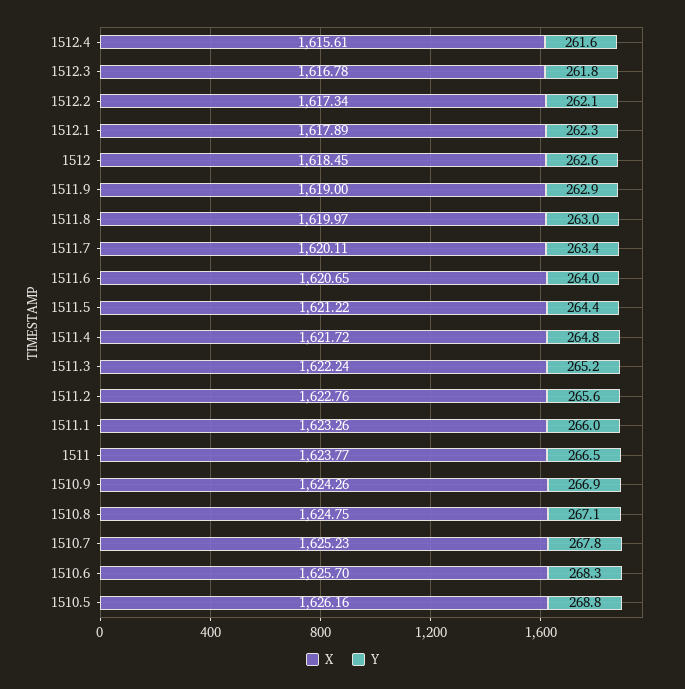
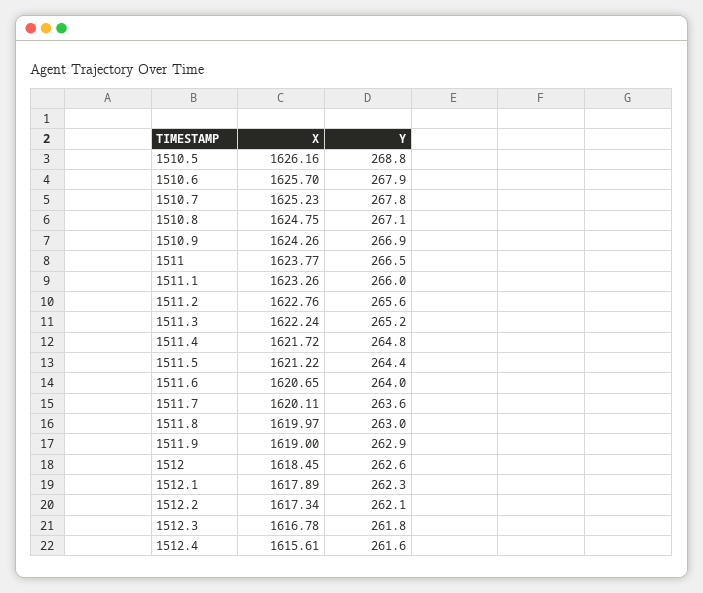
Y, 1511.7: 263.4 -> 263.6
Y, 1510.6: 268.3 -> 267.9

